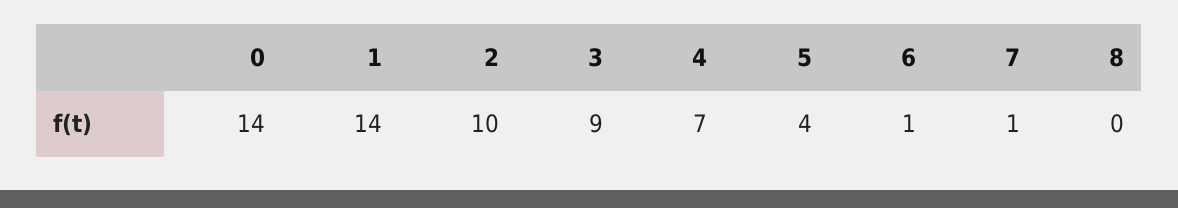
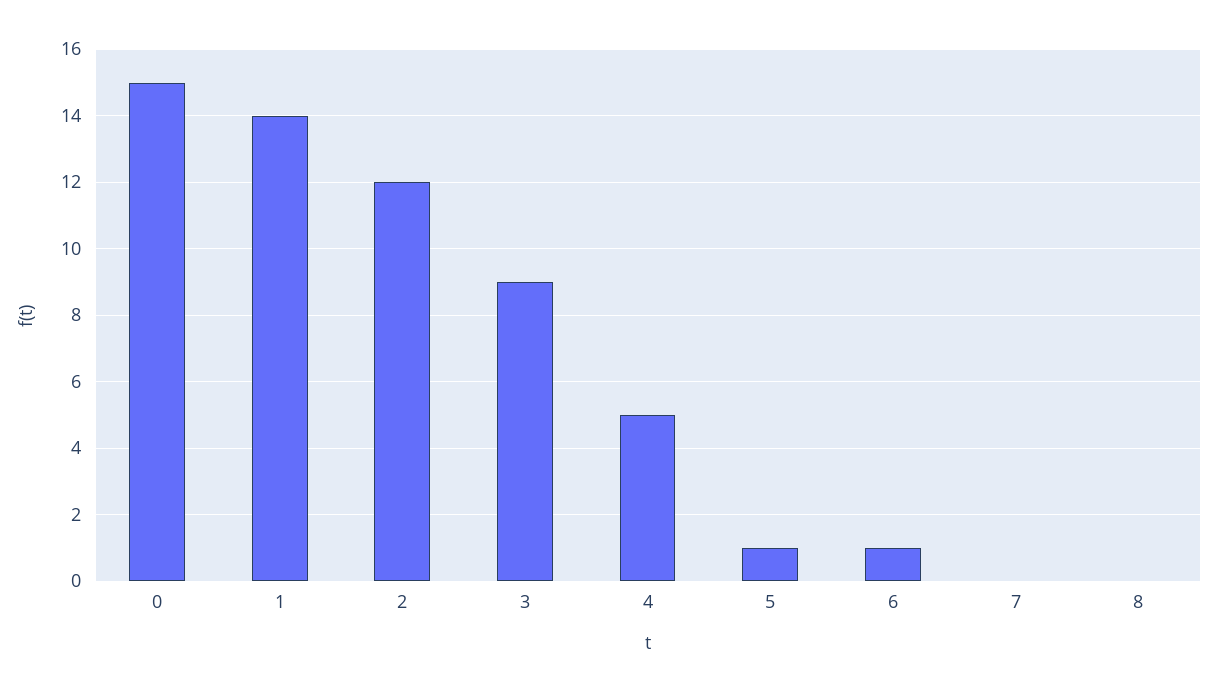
0: 14 -> 15
2: 10 -> 12
4: 7 -> 5
5: 4 -> 1
7: 1 -> 0

